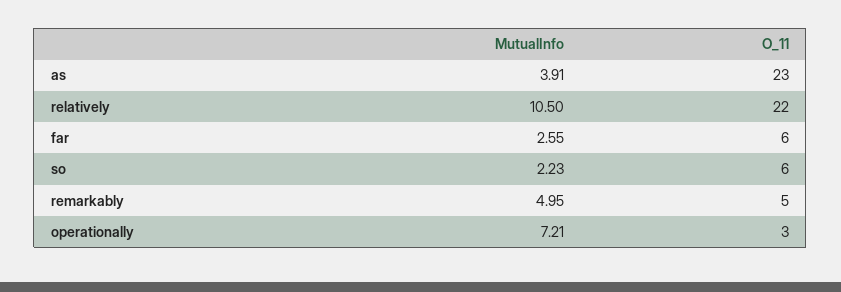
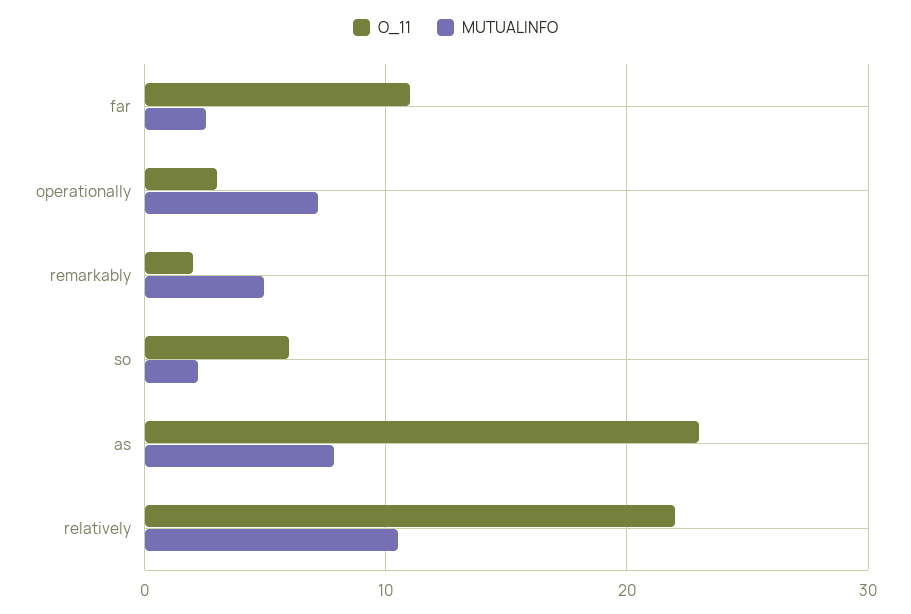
MutualInfo, as: 3.91 -> 8
O_11, far: 6 -> 11
O_11, remarkably: 5 -> 2

